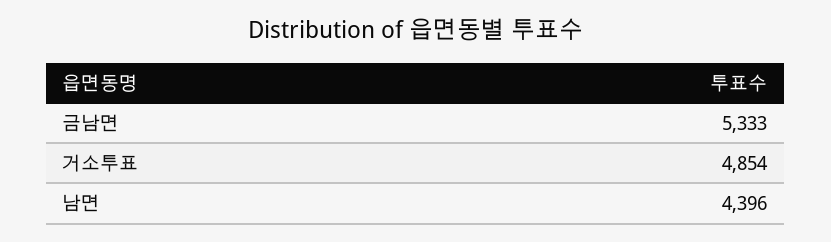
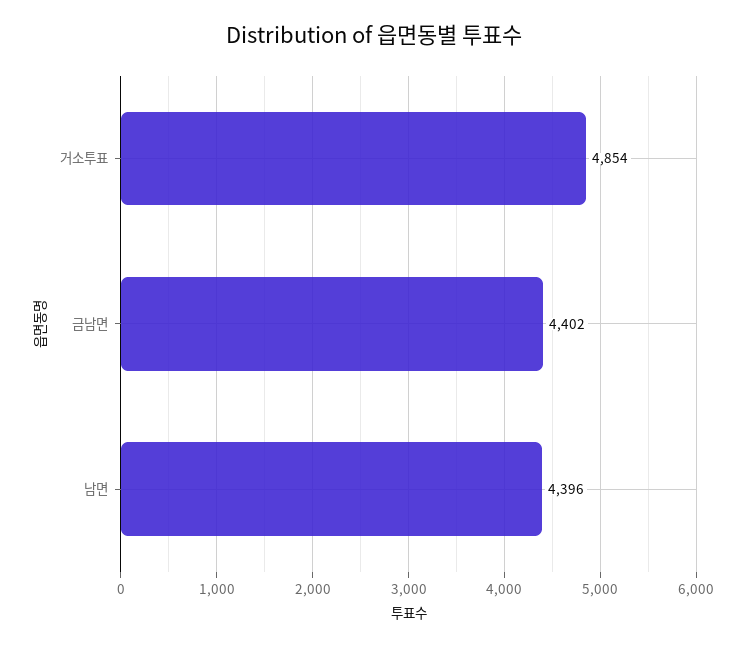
금남면: 5333 -> 4402

